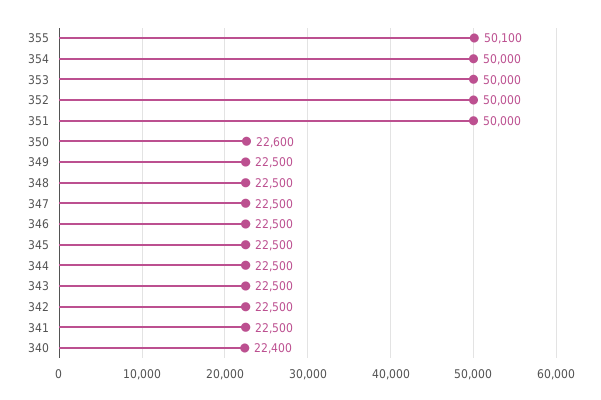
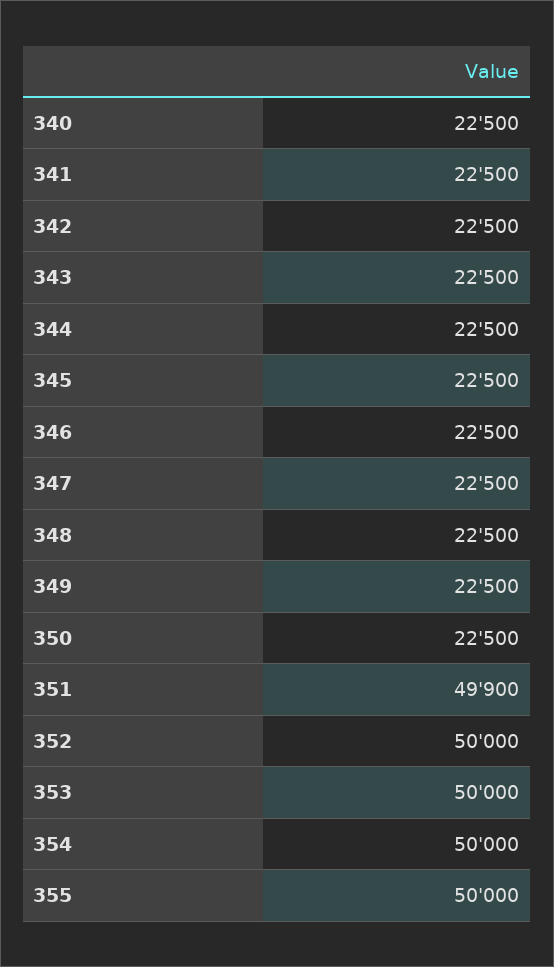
355: 50100 -> 50000
351: 50000 -> 49900
350: 22600 -> 22500
340: 22400 -> 22500

